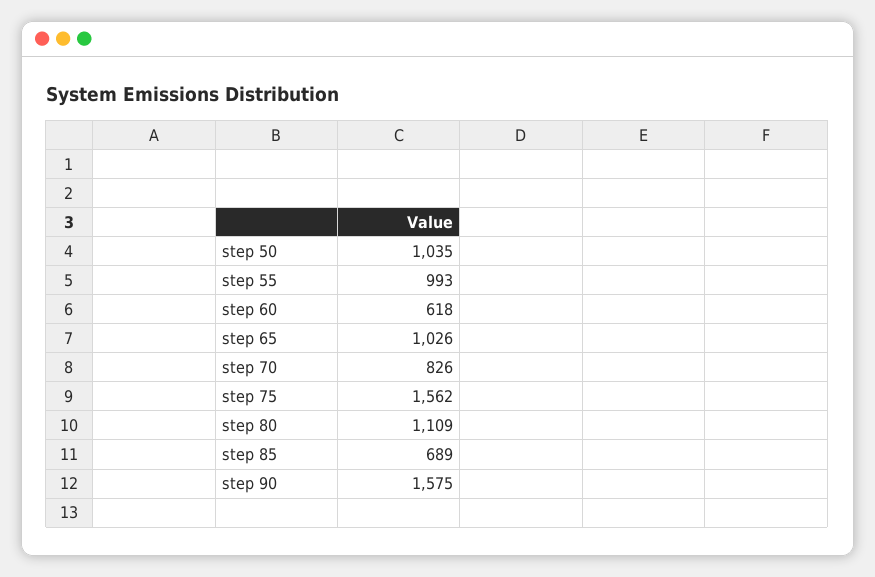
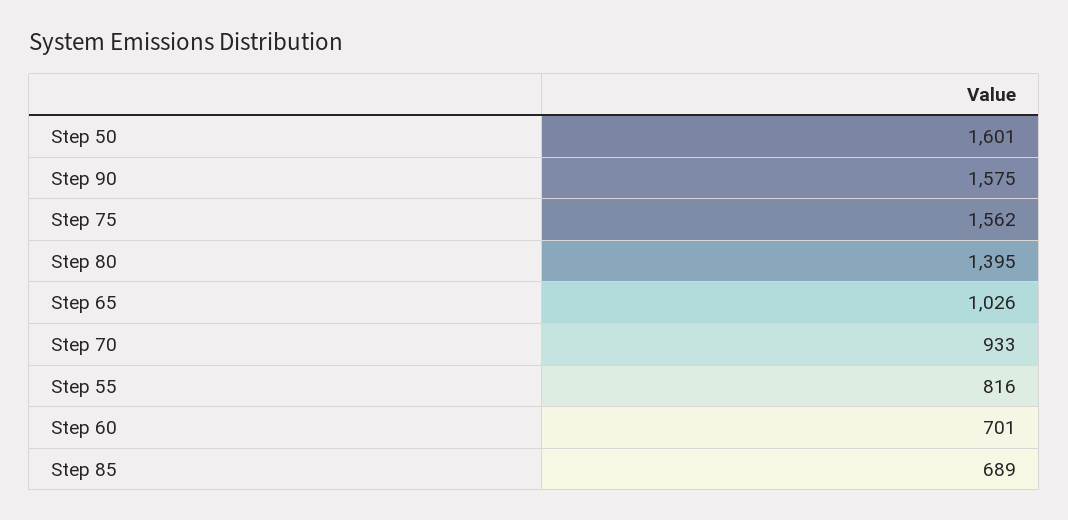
step 50: 1035 -> 1601
step 55: 993 -> 816
step 60: 618 -> 701
step 70: 826 -> 933
step 80: 1109 -> 1395

